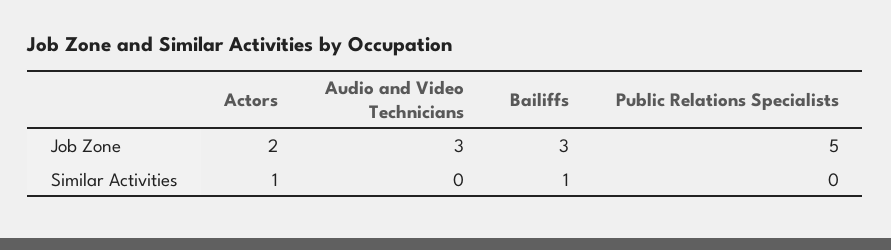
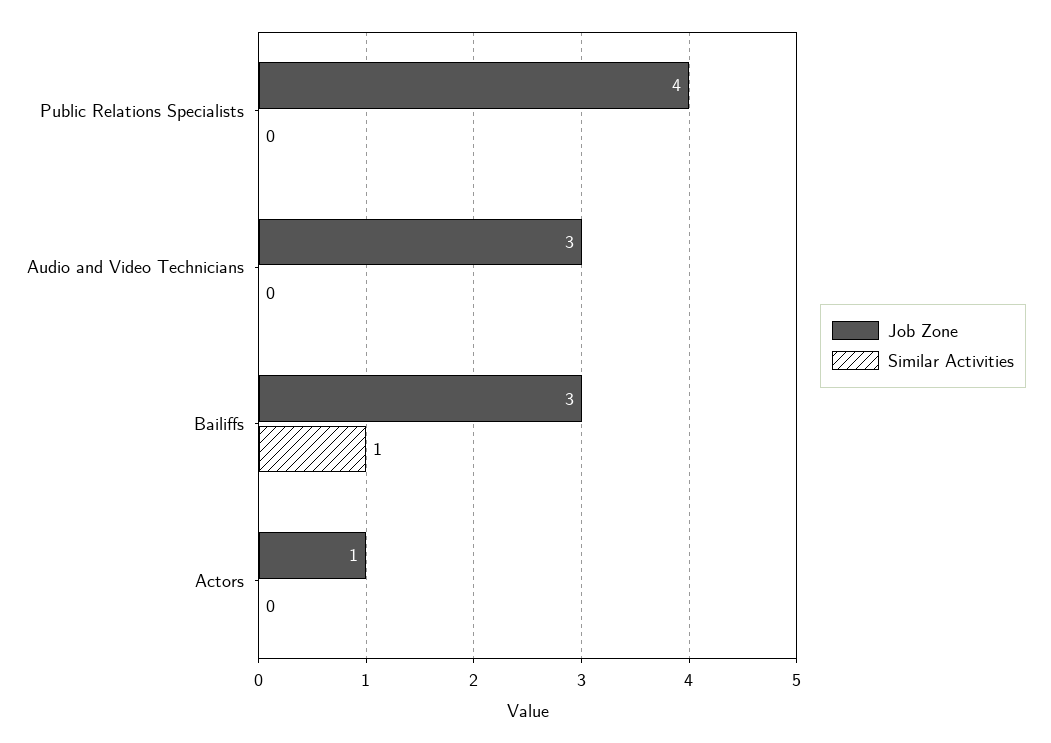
Job Zone, Actors: 2 -> 1
Job Zone, Public Relations Specialists: 5 -> 4
Similar Activities, Actors: 1 -> 0

